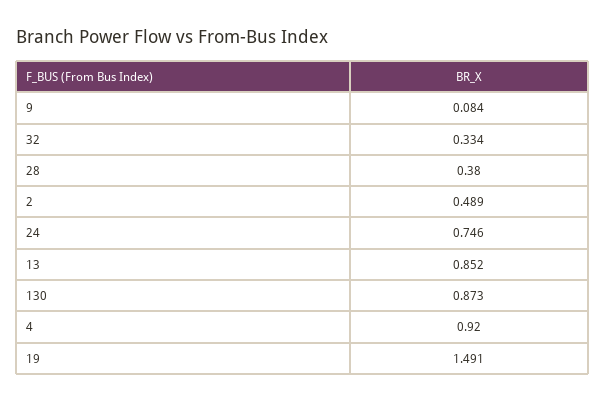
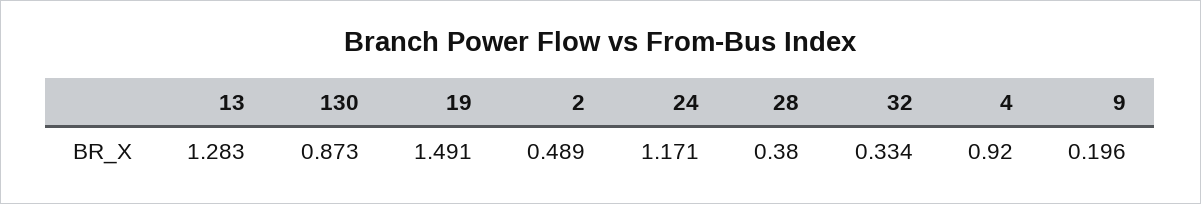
9: 0.084 -> 0.196
24: 0.746 -> 1.171
13: 0.852 -> 1.283

